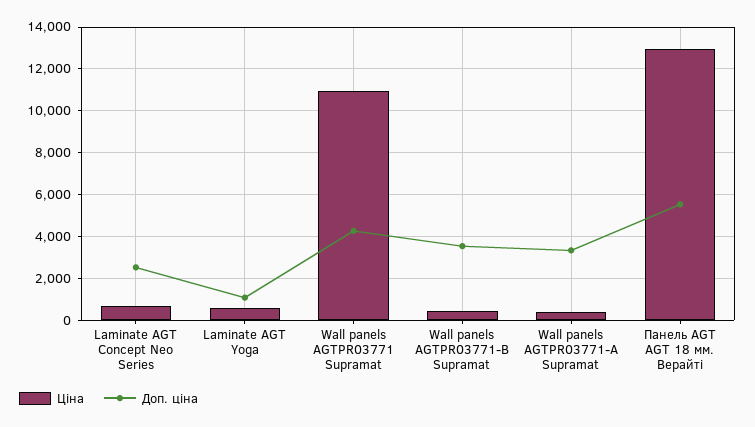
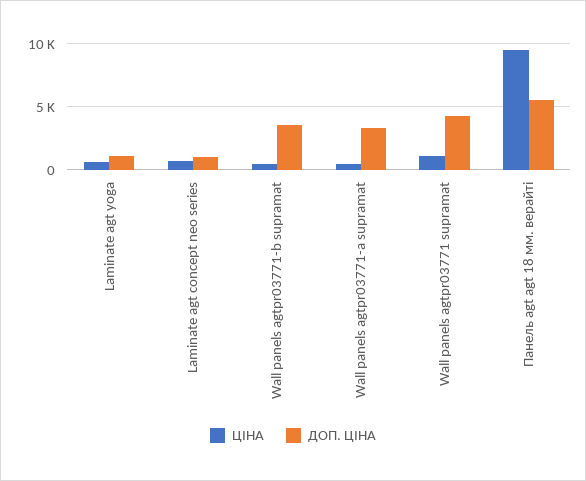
Доп. ціна, Laminate AGT Concept Neo Series: 2500 -> 1000
Ціна, Wall panels AGTPR03771 Supramat: 11000 -> 1000
Ціна, Панель AGT AGT 18 мм. Верайті: 13000 -> 9500

